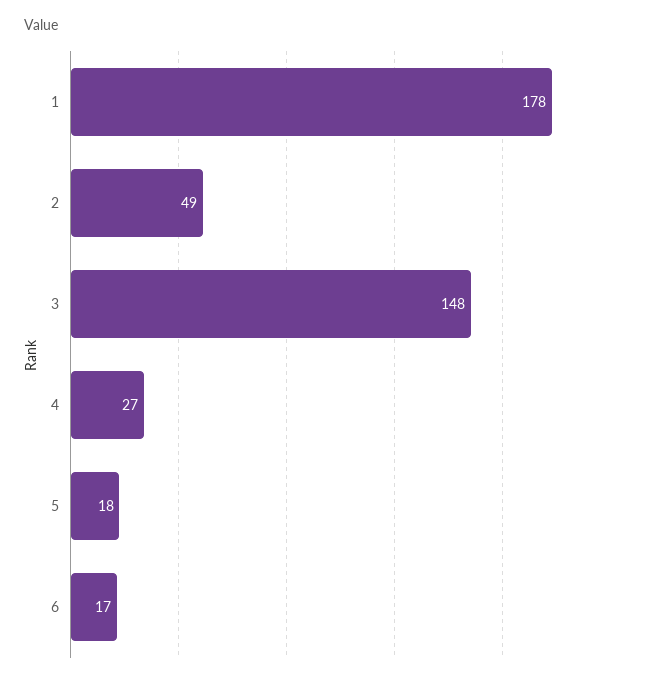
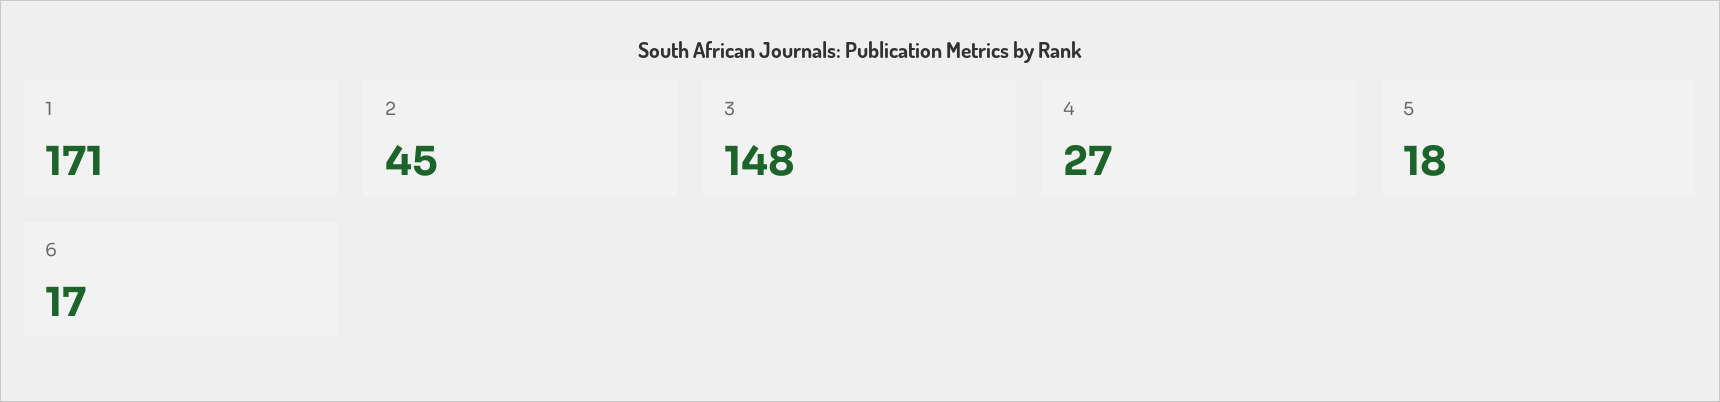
1: 178 -> 171
2: 49 -> 45

